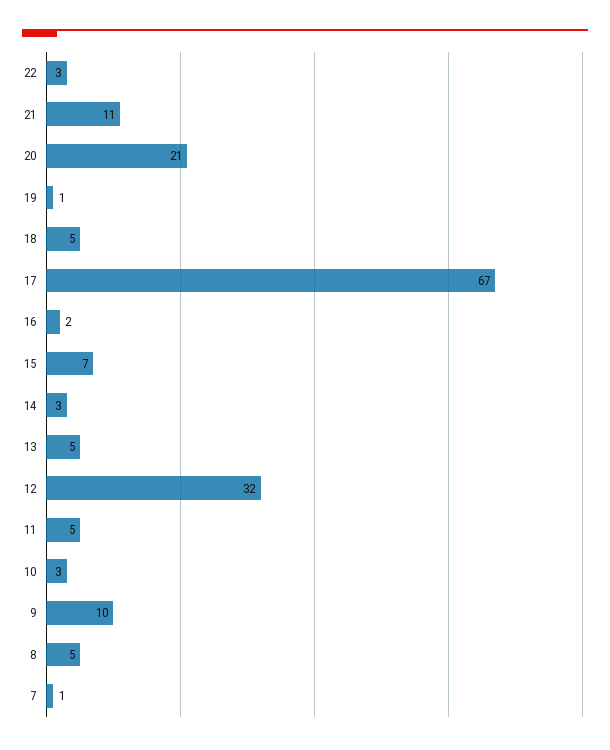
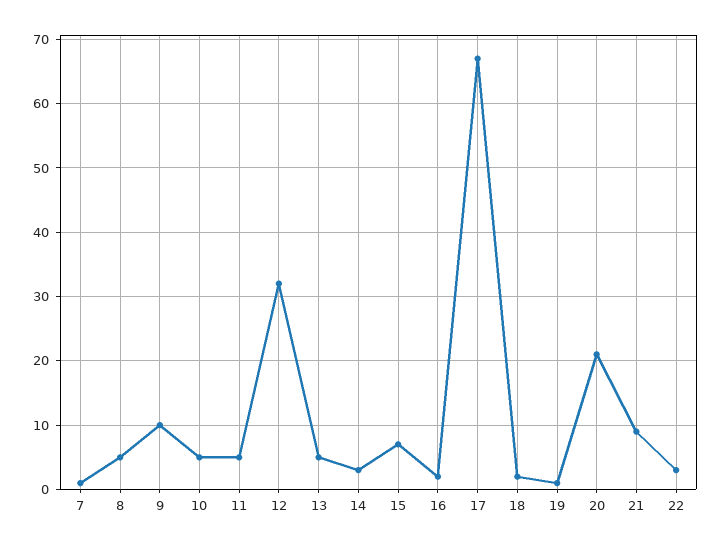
21: 11 -> 9
18: 5 -> 2
10: 3 -> 5

